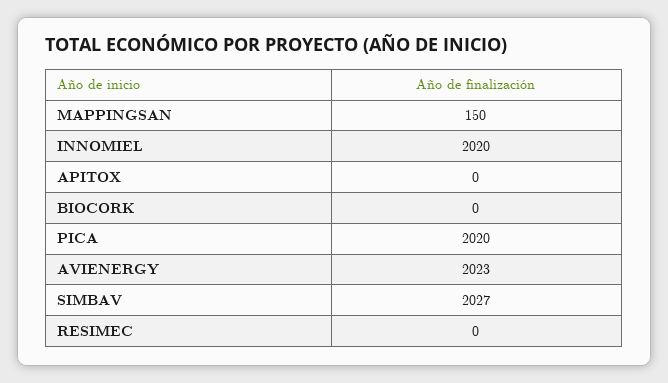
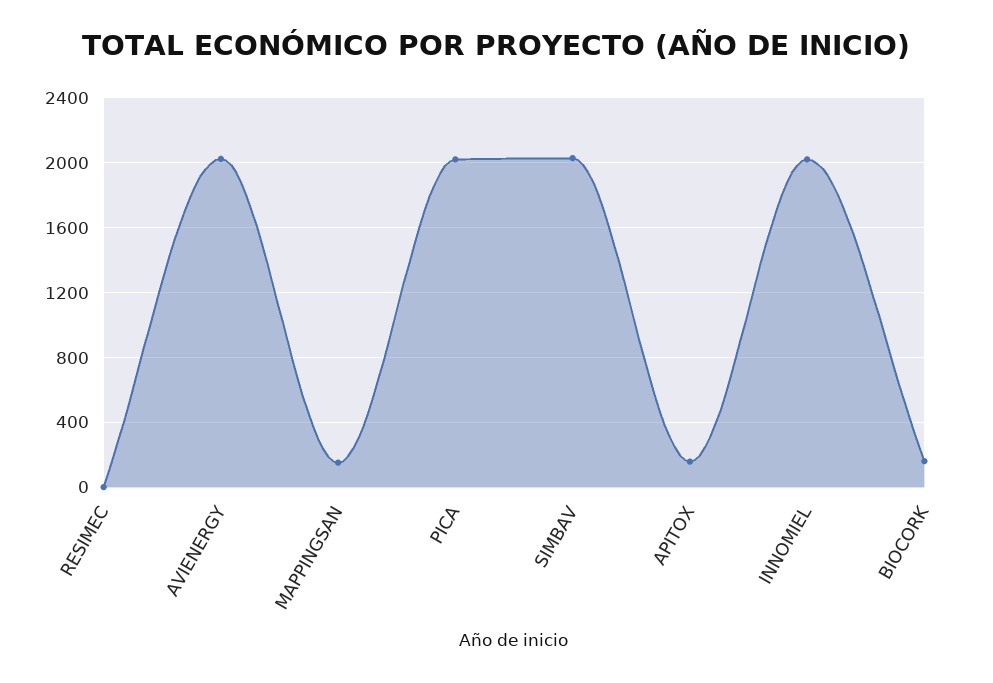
APITOX: 0 -> 150
BIOCORK: 0 -> 150

